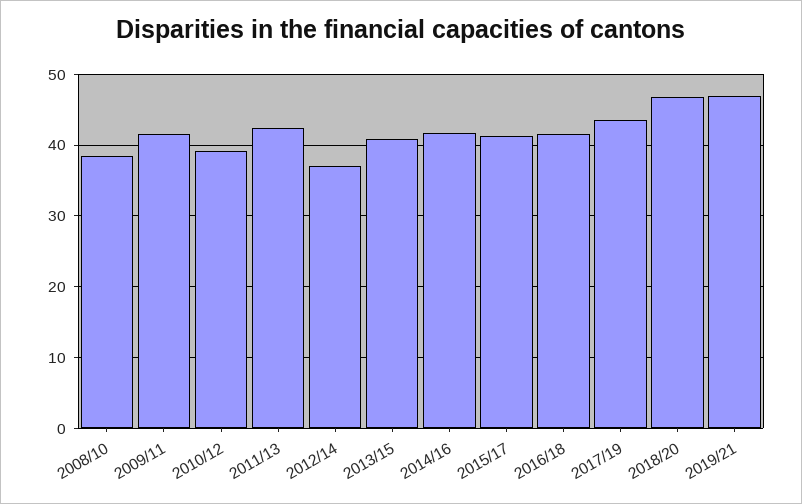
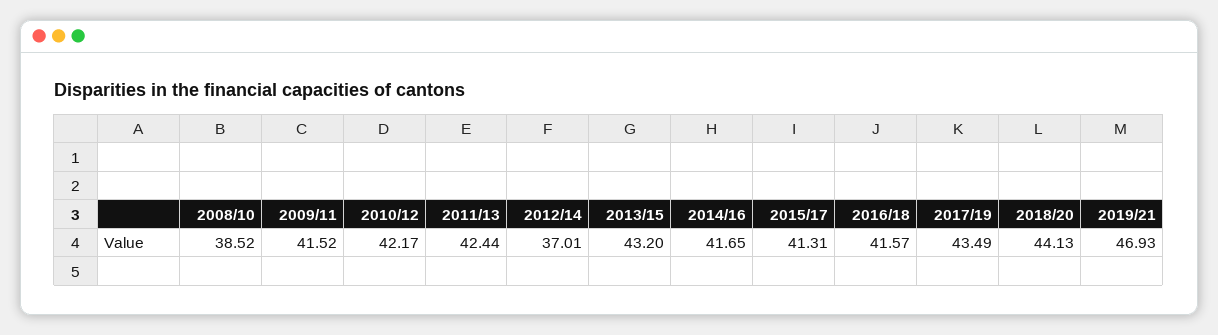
2010/12: 39 -> 42.17
2013/15: 41 -> 43.2
2018/20: 47 -> 44.13

